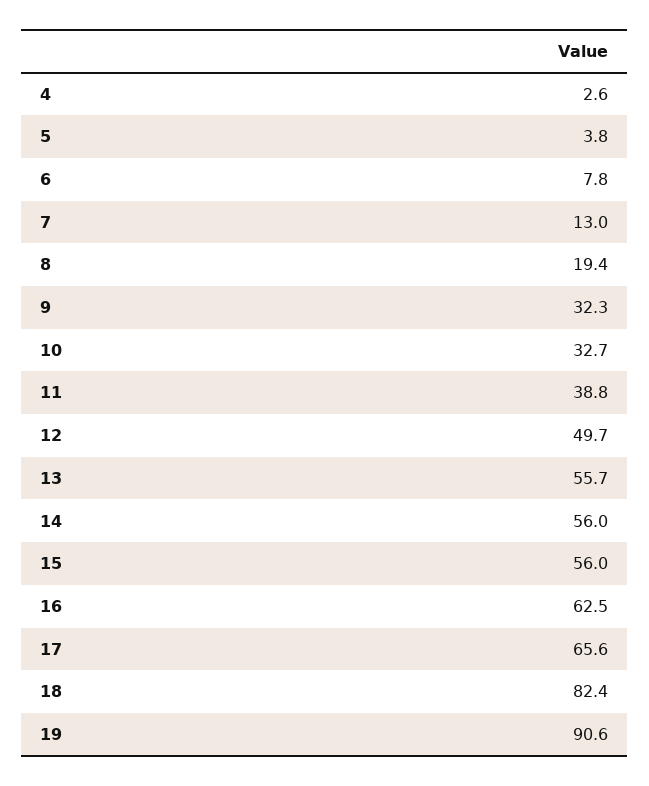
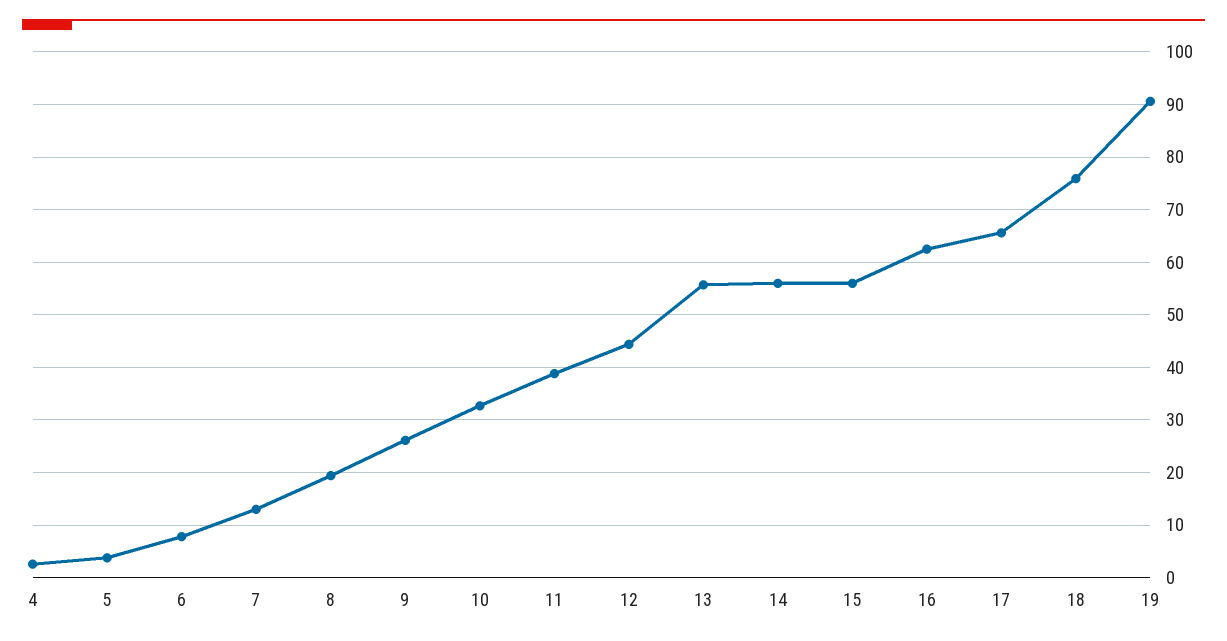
9: 32.3 -> 26
12: 49.7 -> 44
18: 82.4 -> 76

